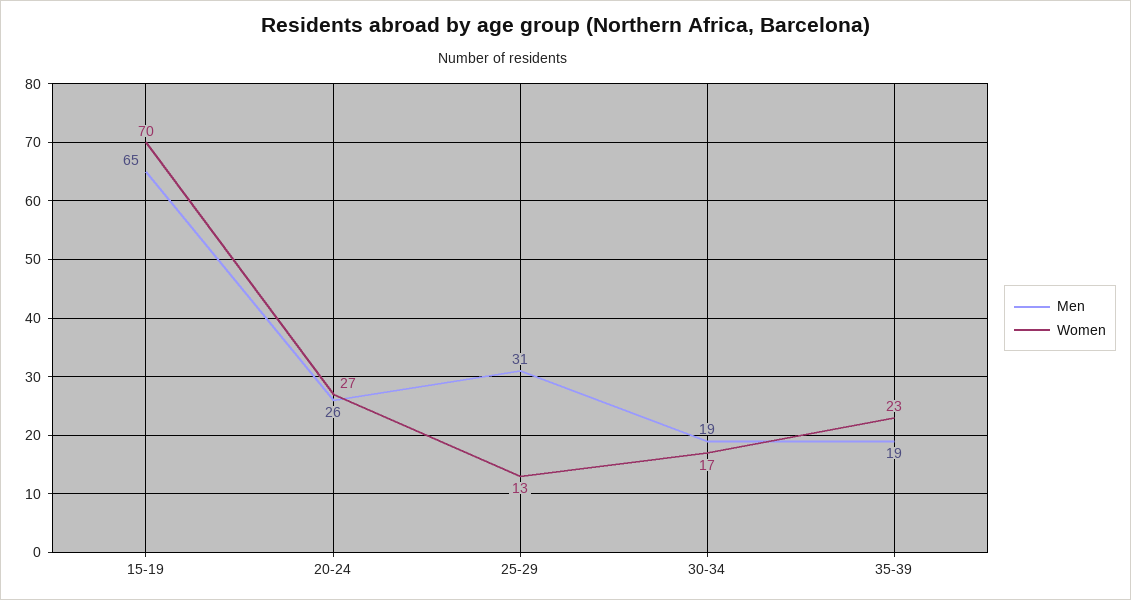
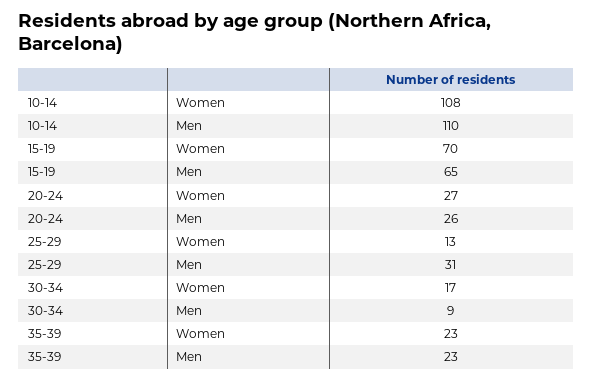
Men, 30-34: 19 -> 9
Men, 35-39: 19 -> 23
Women, 10-14: none -> 108
Men, 10-14: none -> 110

